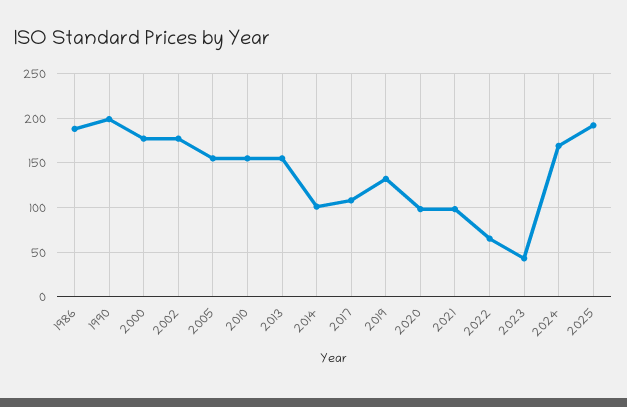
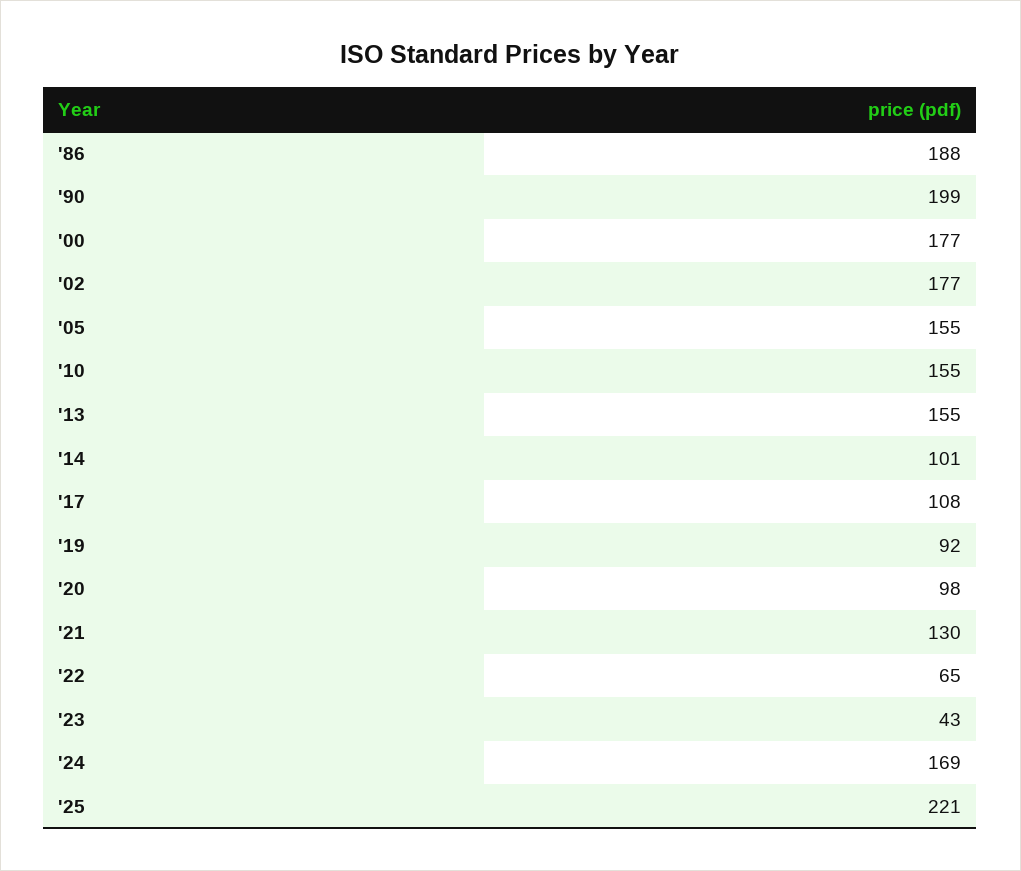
2019: 130 -> 92
2021: 100 -> 130
2025: 190 -> 221

